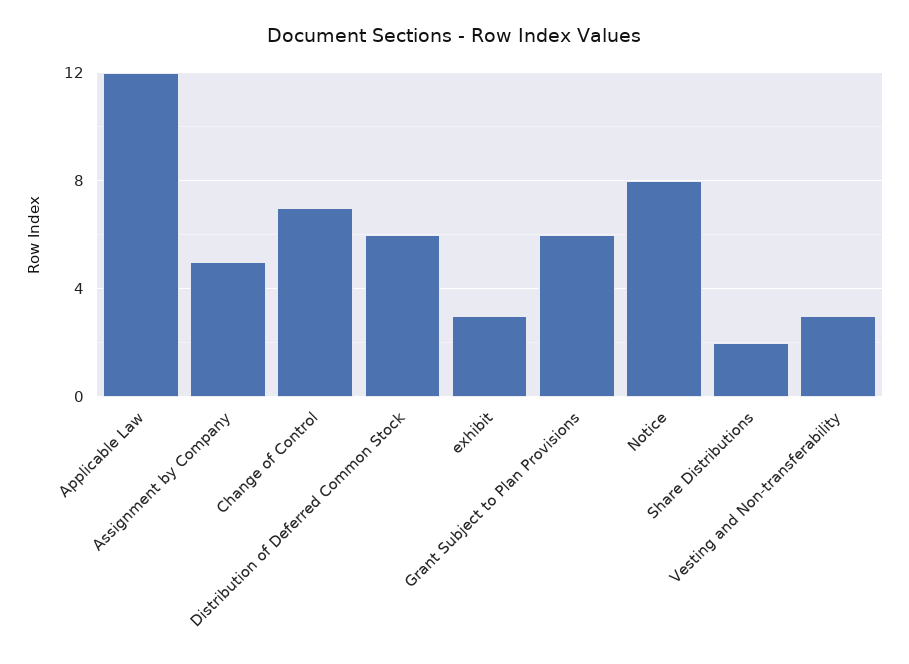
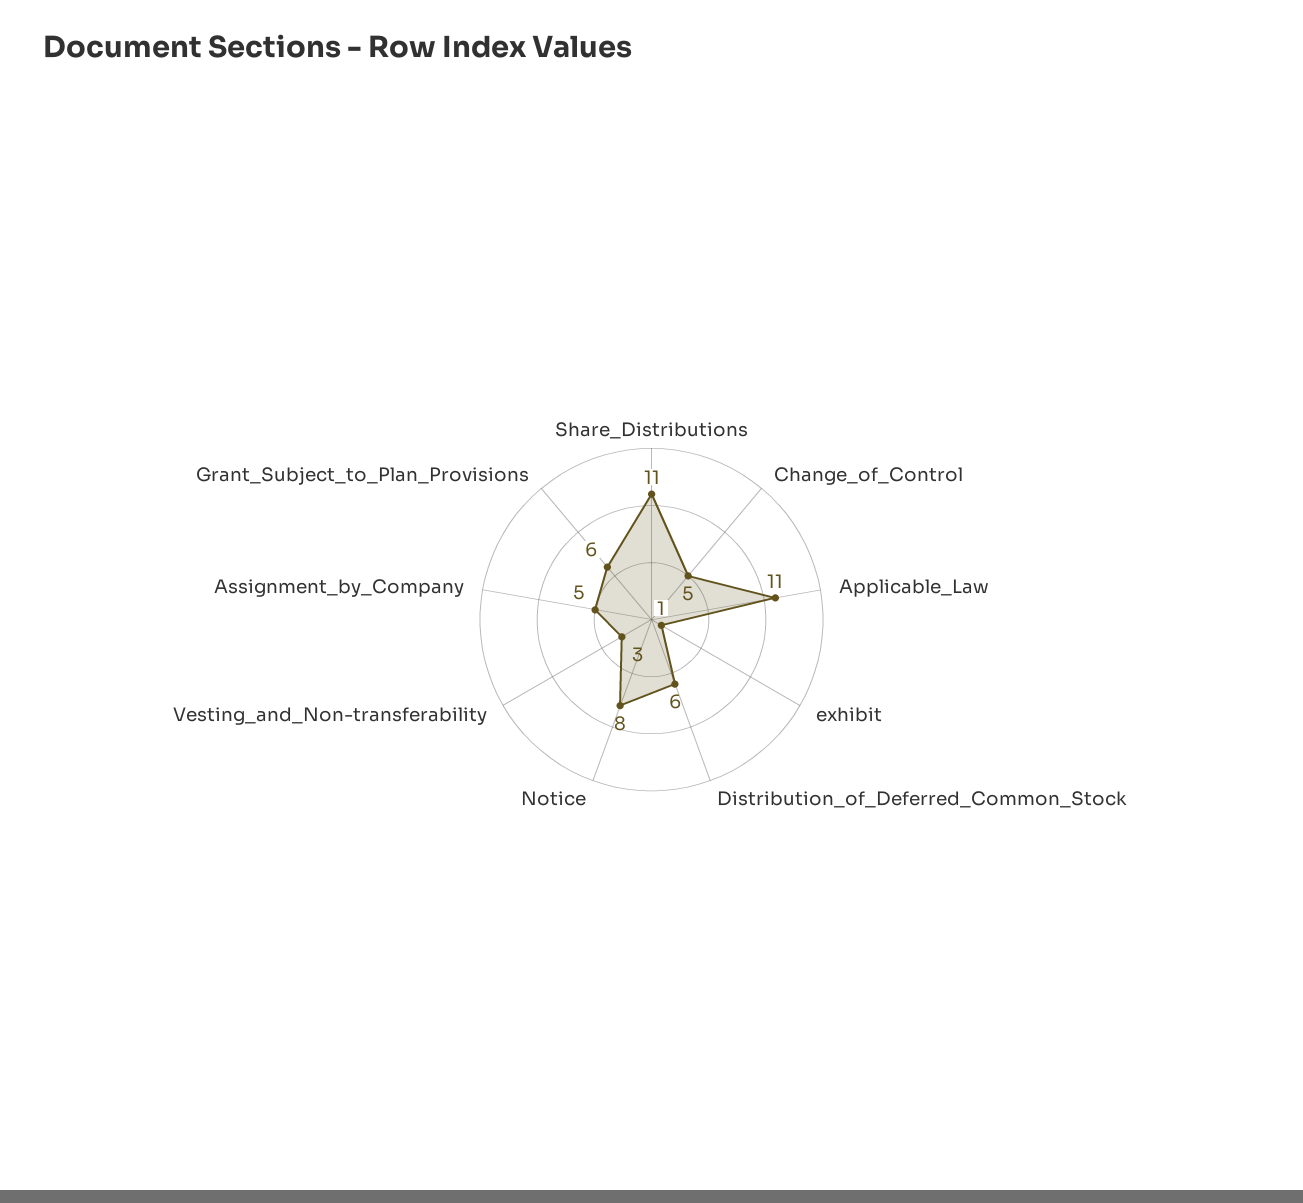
Applicable Law: 12 -> 11
Change of Control: 7 -> 5
exhibit: 3 -> 1
Share Distributions: 2 -> 11

